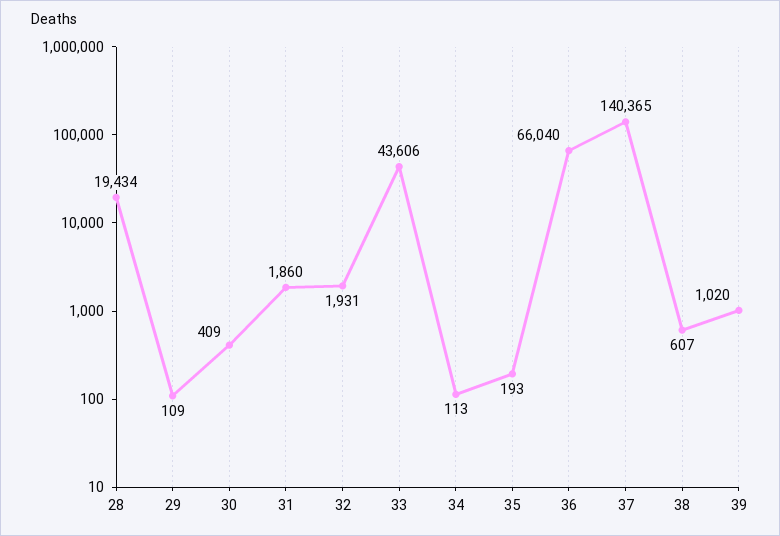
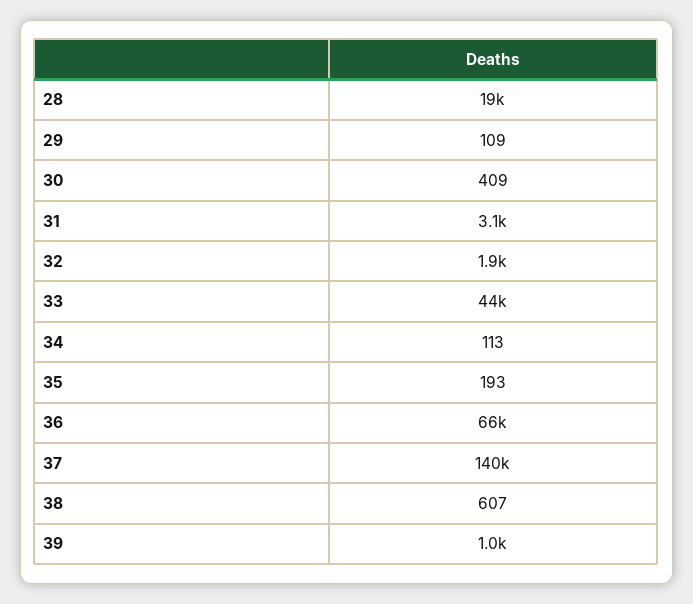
31: 1860 -> 3100

